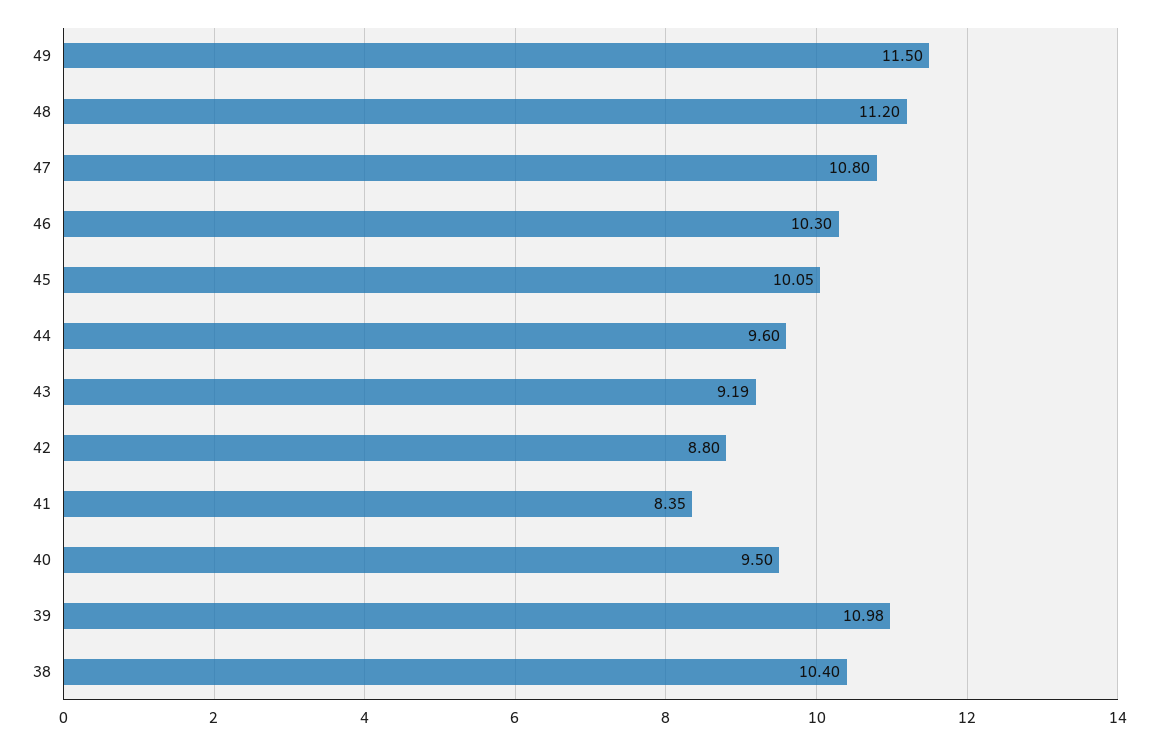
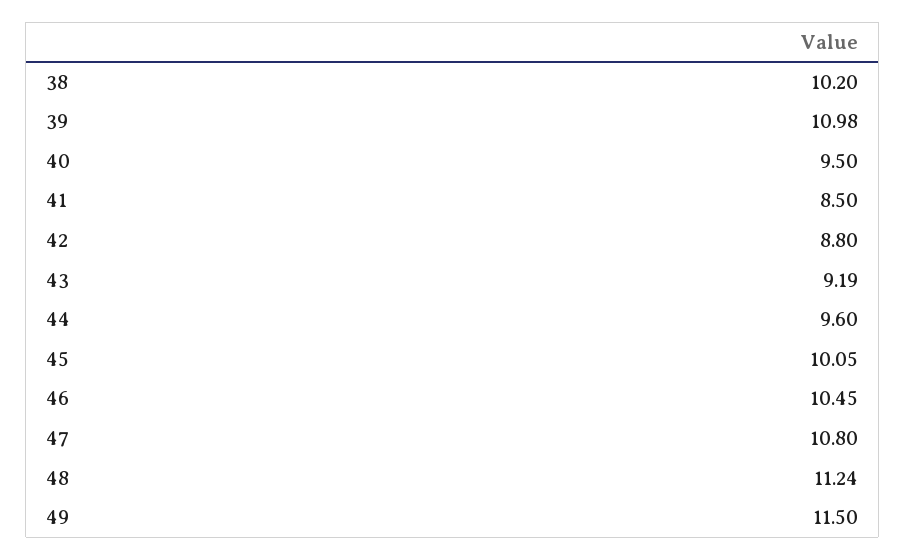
48: 11.2 -> 11.24
46: 10.3 -> 10.45
41: 8.35 -> 8.5
38: 10.4 -> 10.2

